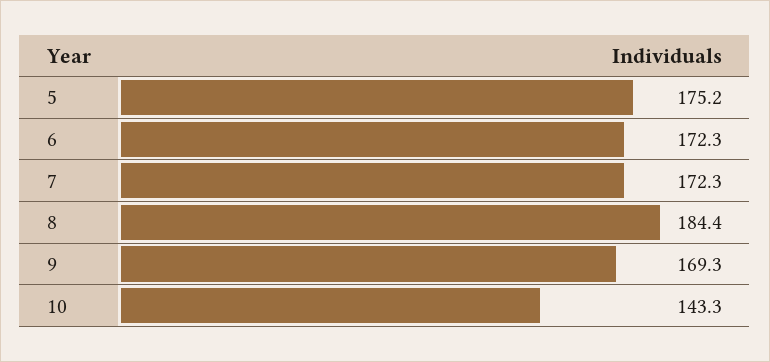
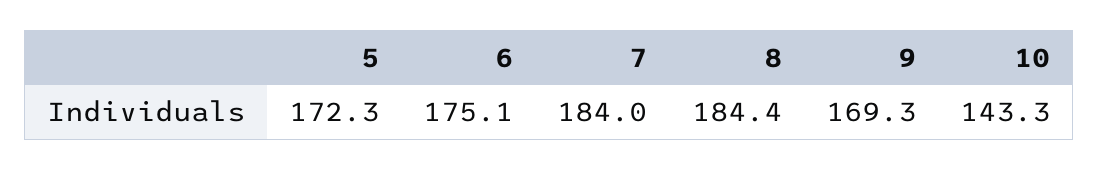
5: 175.2 -> 172.3
6: 172.3 -> 175.1
7: 172.3 -> 184

